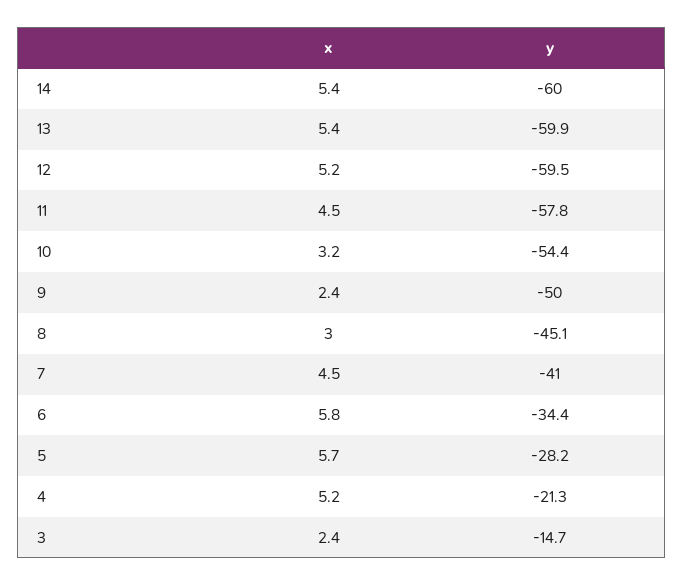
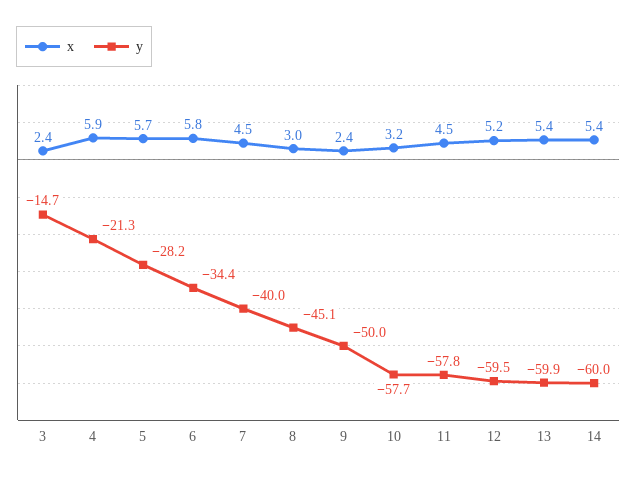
y, 10: -54.4 -> -57.7
y, 7: -41 -> -40
x, 4: 5.2 -> 5.9

